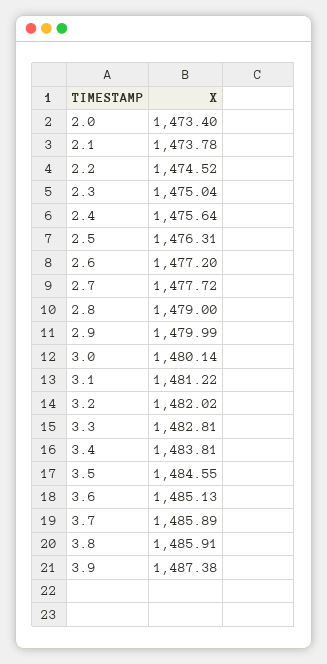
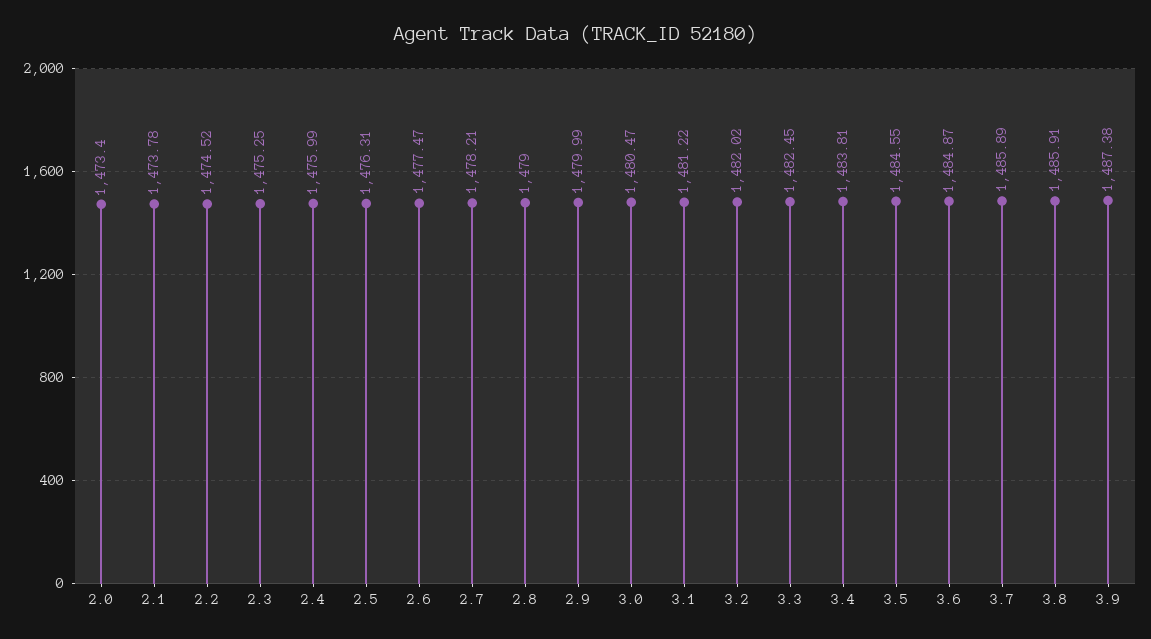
2.3: 1475.04 -> 1475.25
2.4: 1475.64 -> 1475.99
2.6: 1477.2 -> 1477.47
2.7: 1477.72 -> 1478.21
3.0: 1480.14 -> 1480.47
3.3: 1482.81 -> 1482.45
3.6: 1485.13 -> 1484.87

